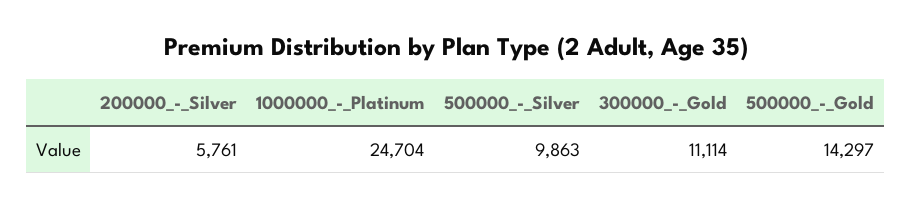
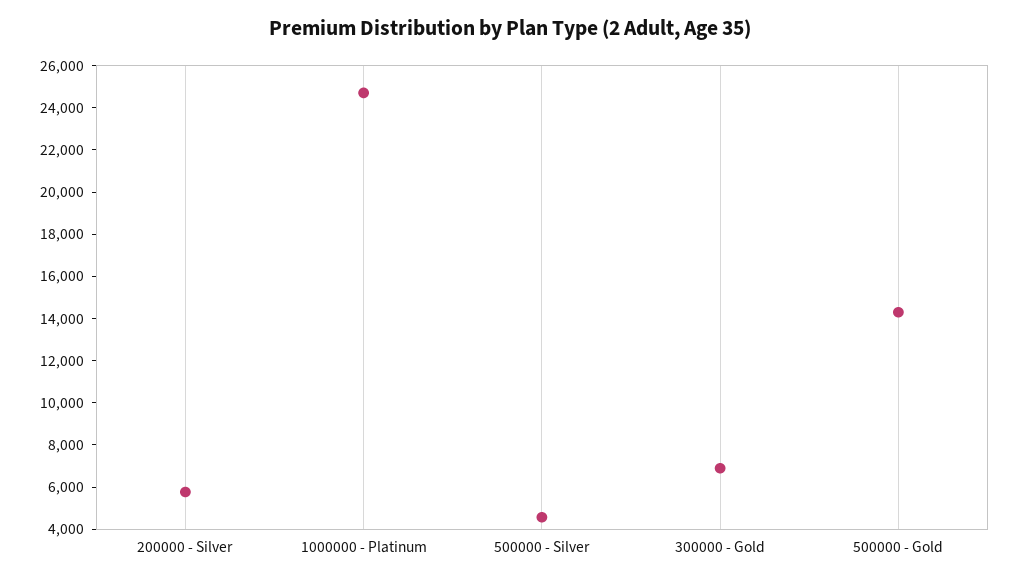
500000_-_Silver: 9863 -> 4500
300000_-_Gold: 11114 -> 7000

